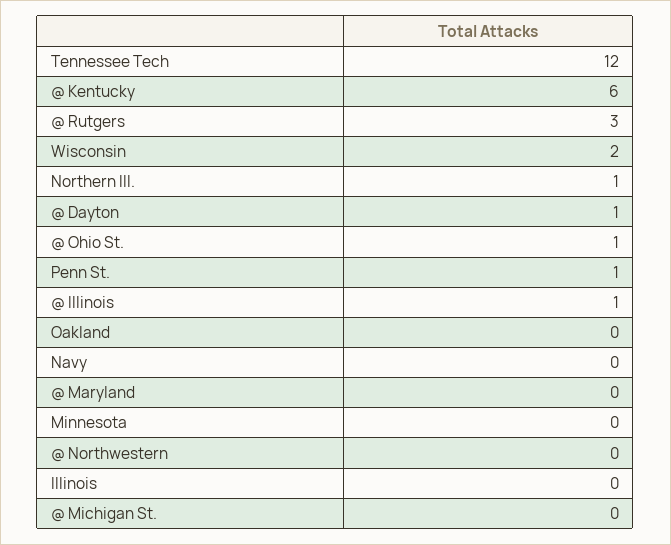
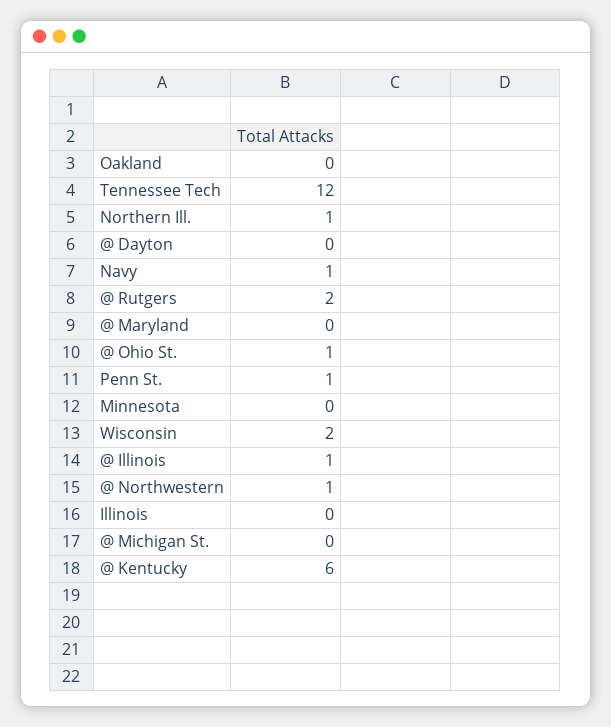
@ Rutgers: 3 -> 2
@ Dayton: 1 -> 0
Navy: 0 -> 1
@ Northwestern: 0 -> 1

